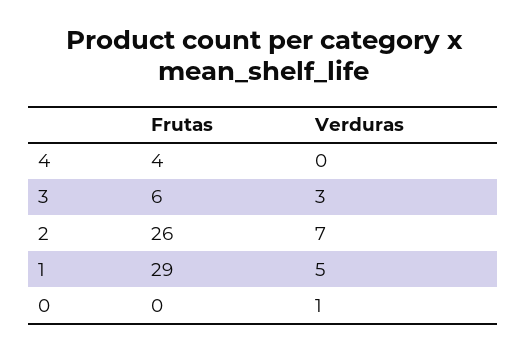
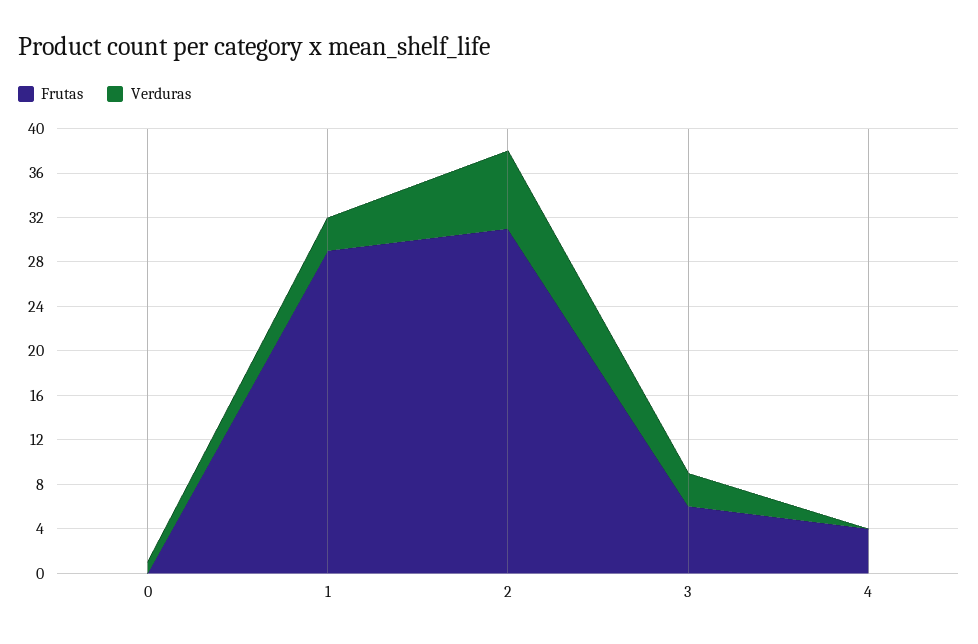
Frutas, 2: 26 -> 31
Verduras, 1: 5 -> 3

